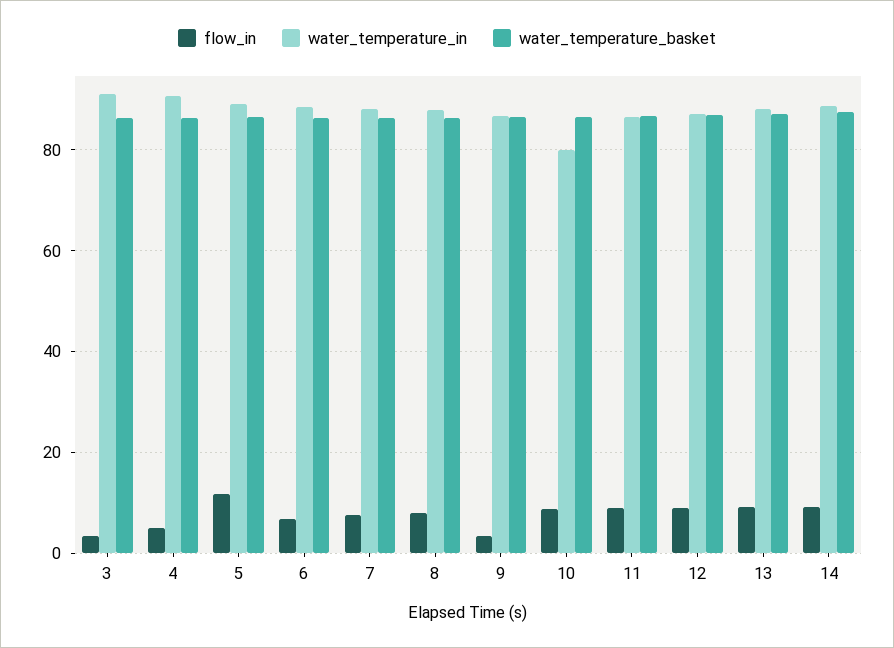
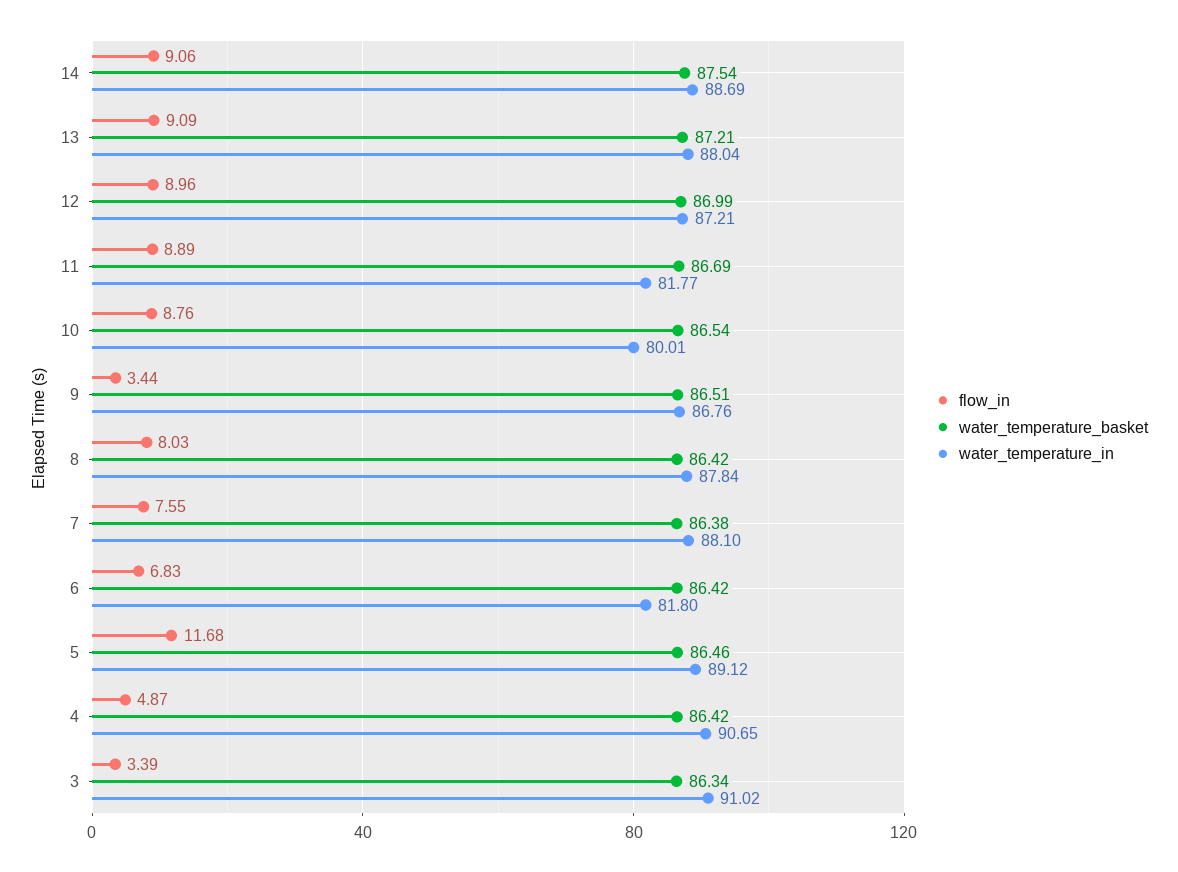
water_temperature_in, 6: 88 -> 81.8
water_temperature_in, 11: 86 -> 81.77

